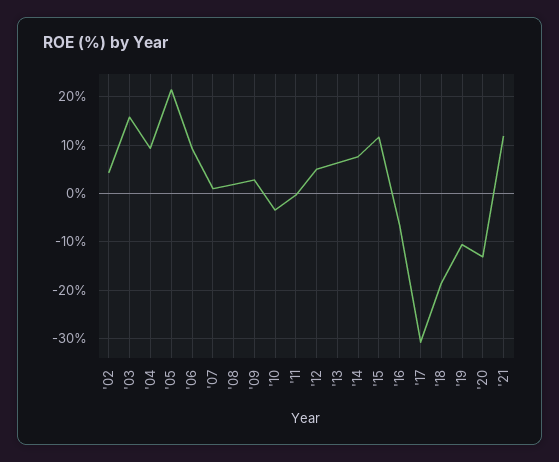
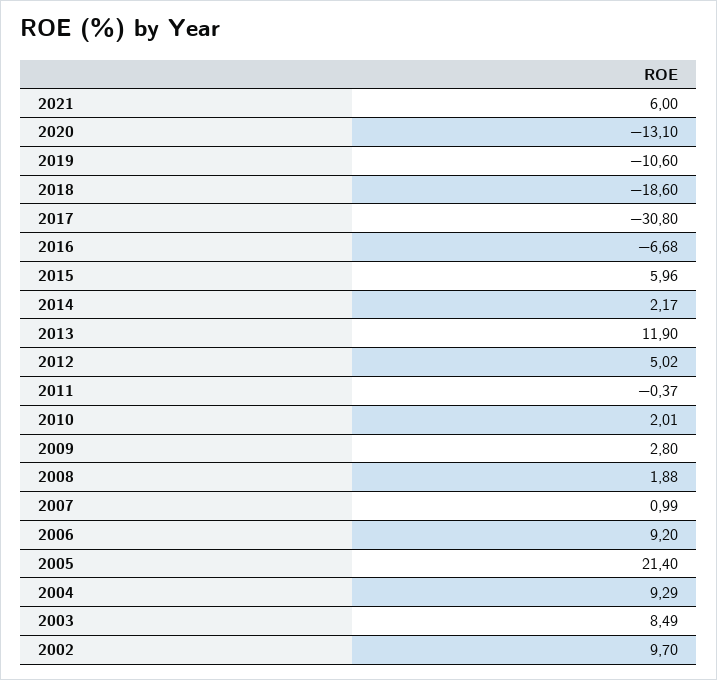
'02: 4 -> 9.7
'03: 16 -> 8.49
'10: -4 -> 2.01
'13: 6 -> 11.9
'14: 8 -> 2.17
'15: 12 -> 5.96
'21: 12 -> 6

